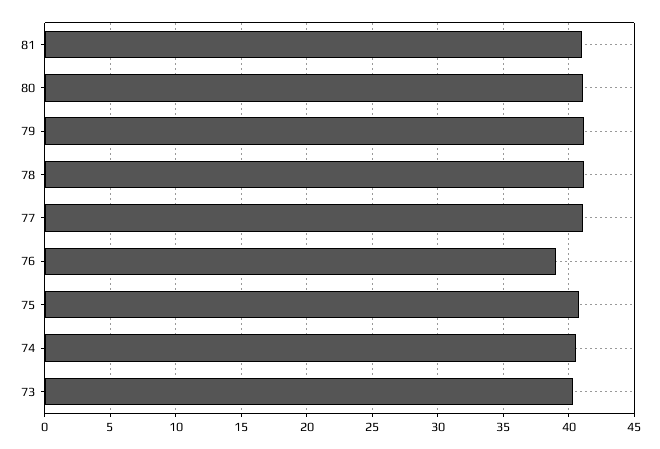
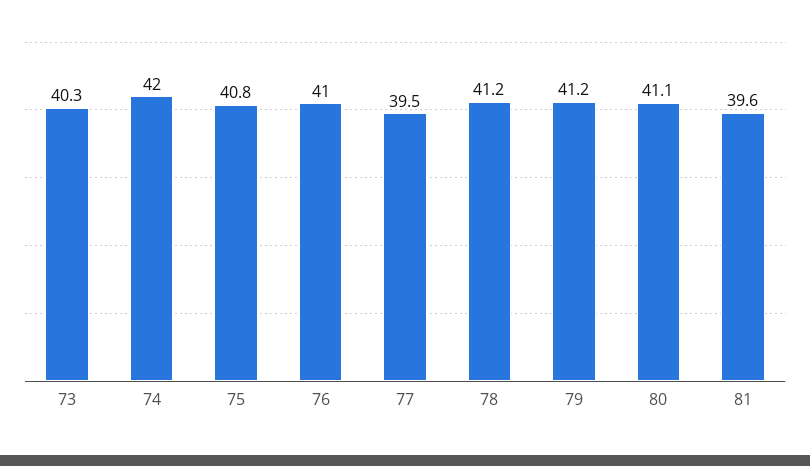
81: 41 -> 39.6
77: 41 -> 39.5
76: 39 -> 41
74: 40.5 -> 42

